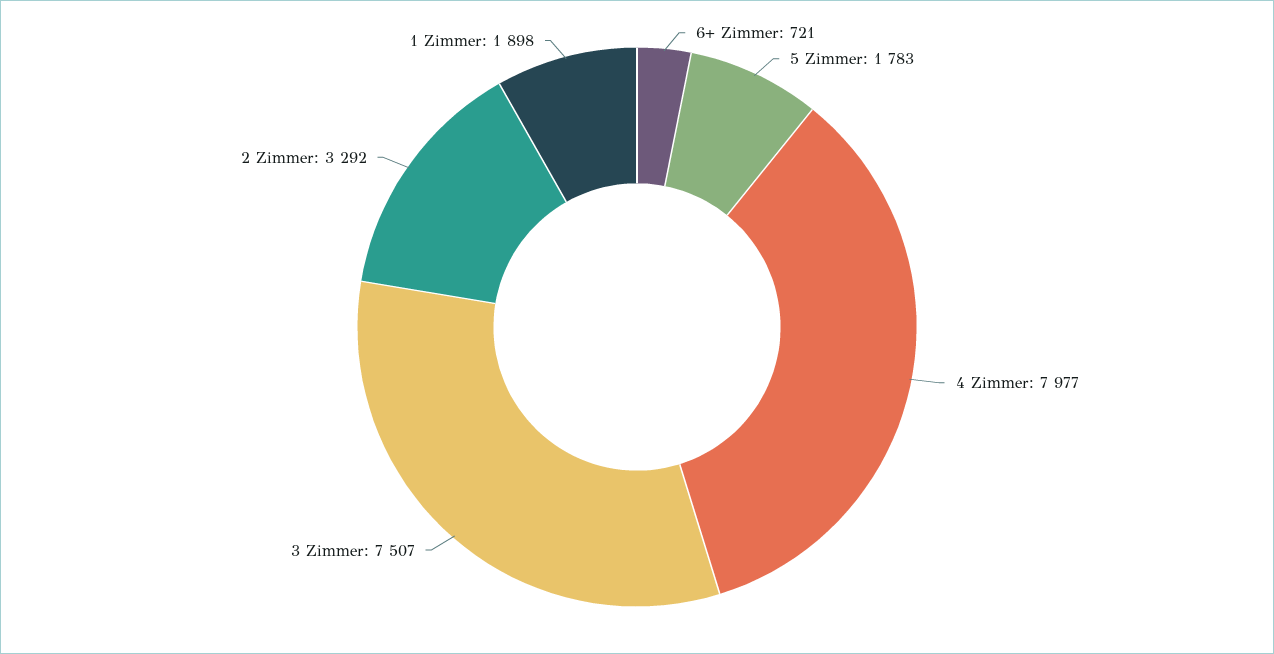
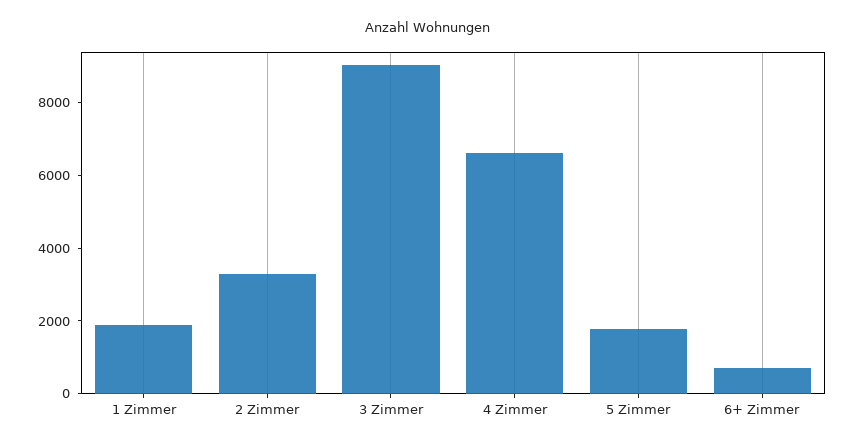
4 Zimmer: 7977 -> 6500
3 Zimmer: 7507 -> 9000

